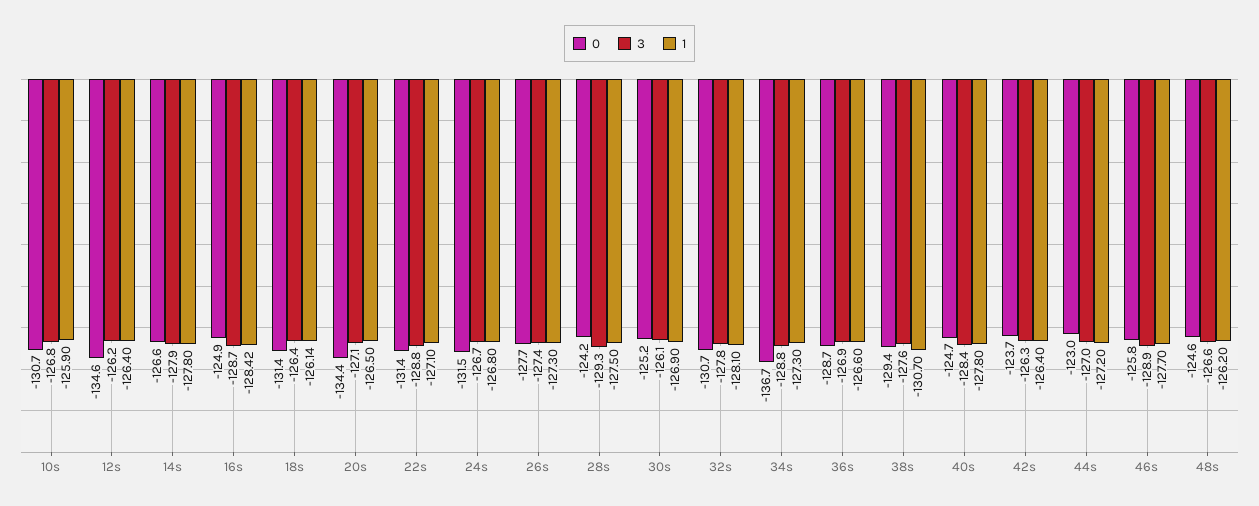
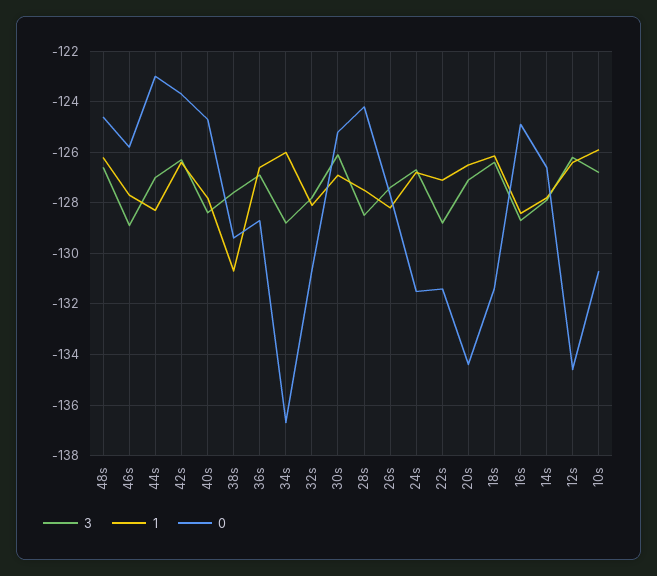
1, 26s: -127.3 -> -128.25
3, 28s: -129.3 -> -128.5
1, 34s: -127.3 -> -126
1, 44s: -127.2 -> -128.25

